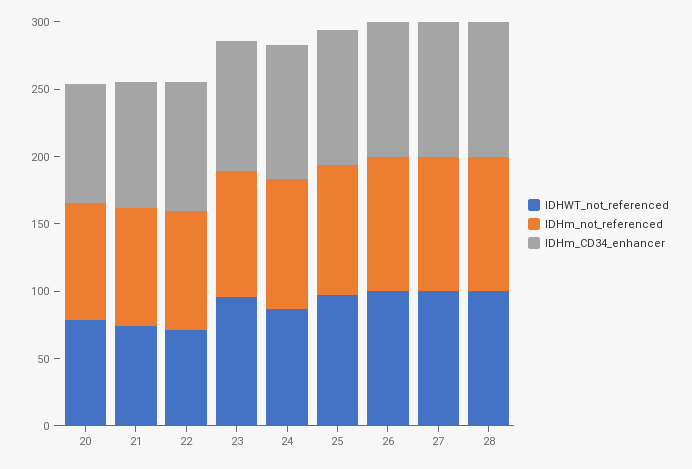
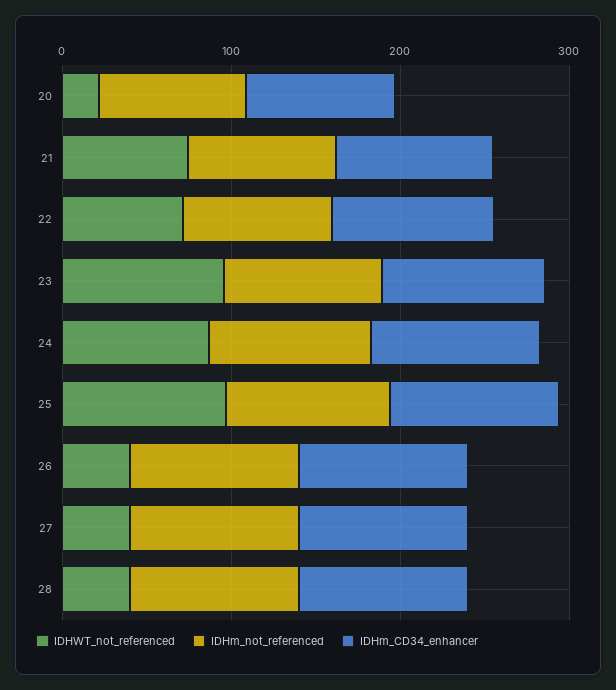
IDHWT_not_referenced, 20: 80 -> 20
IDHWT_not_referenced, 26: 100 -> 40
IDHWT_not_referenced, 27: 100 -> 40
IDHWT_not_referenced, 28: 100 -> 40

